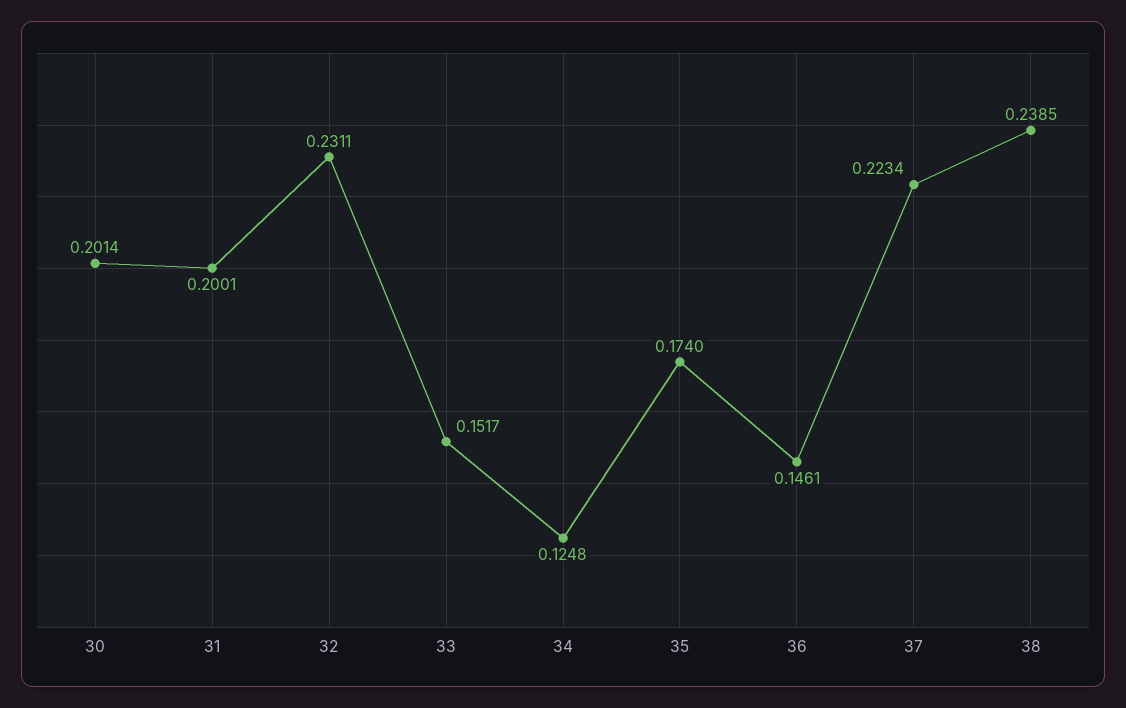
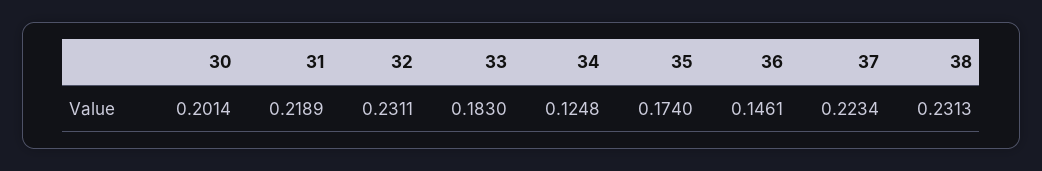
31: 0.2001 -> 0.2189
33: 0.1517 -> 0.183
38: 0.2385 -> 0.2313

